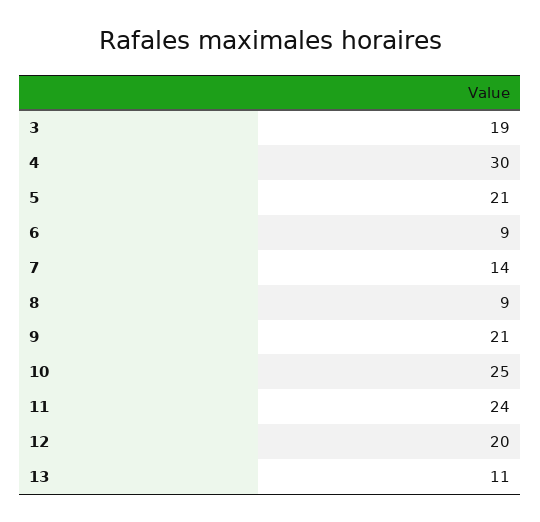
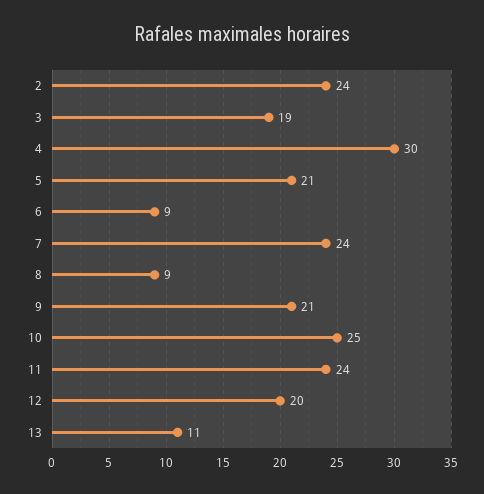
7: 14 -> 24
2: none -> 24

